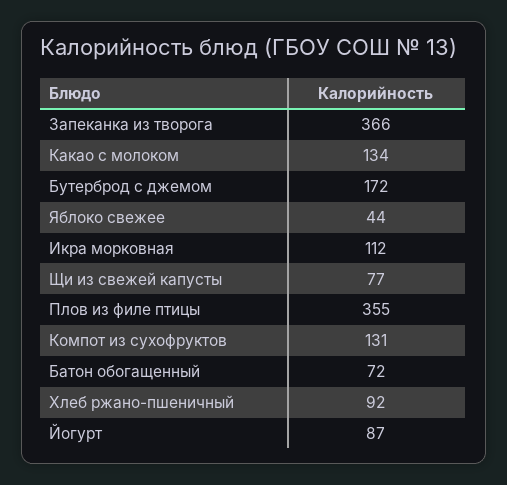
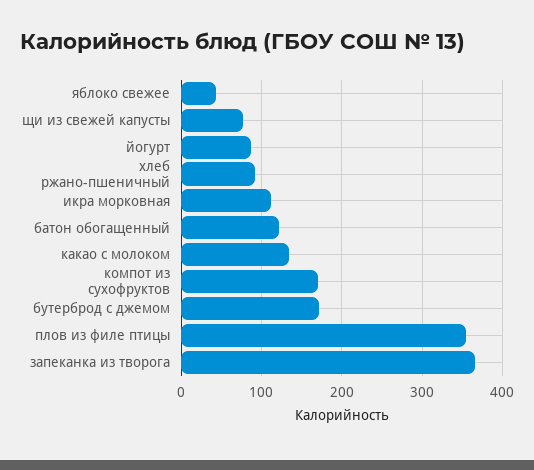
Компот из сухофруктов: 131 -> 170
Батон обогащенный: 72 -> 120

